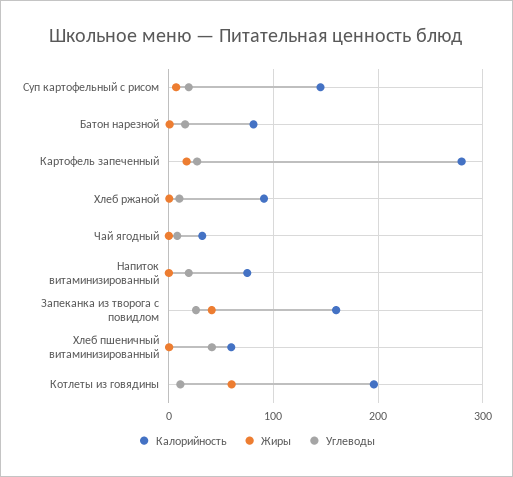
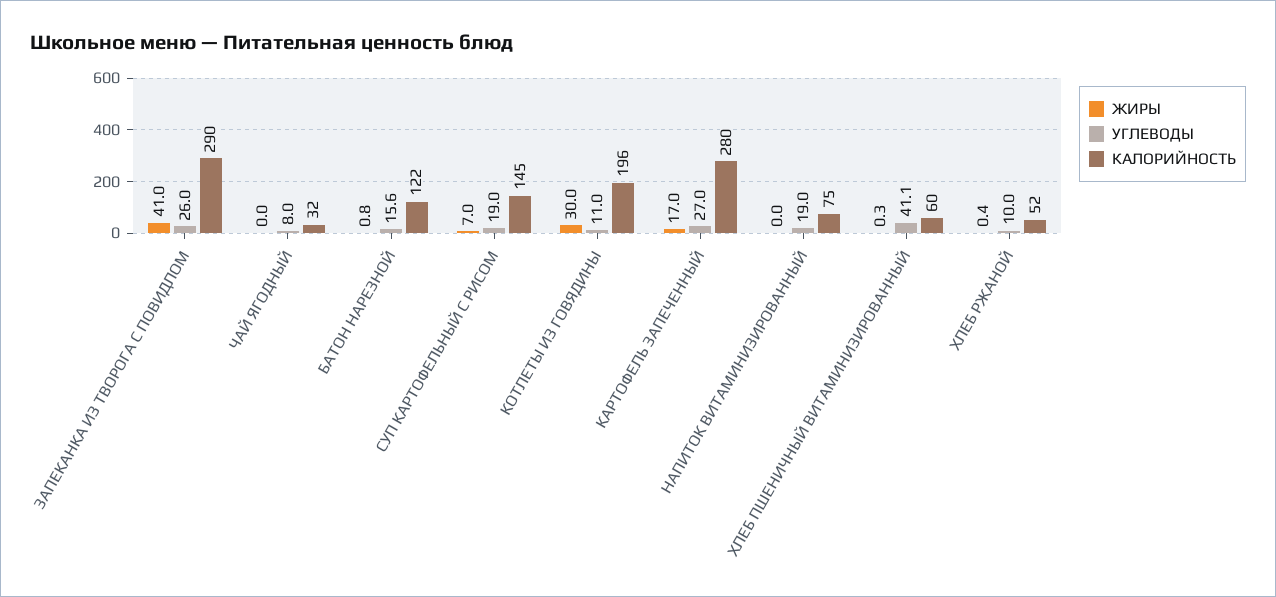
Калорийность, Батон нарезной: 80 -> 122
Калорийность, Хлеб ржаной: 90 -> 52
Калорийность, Запеканка из творога с повидлом: 160 -> 290
Жиры, Котлеты из говядины: 60 -> 30

